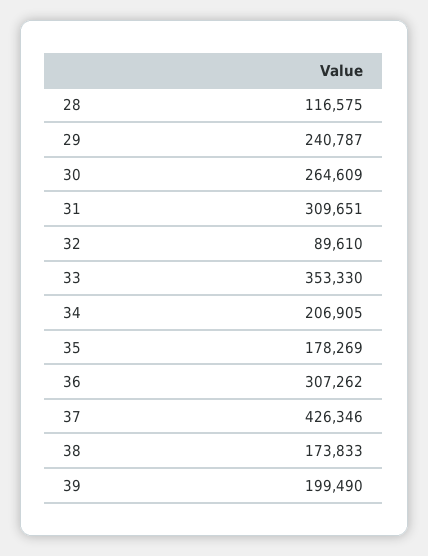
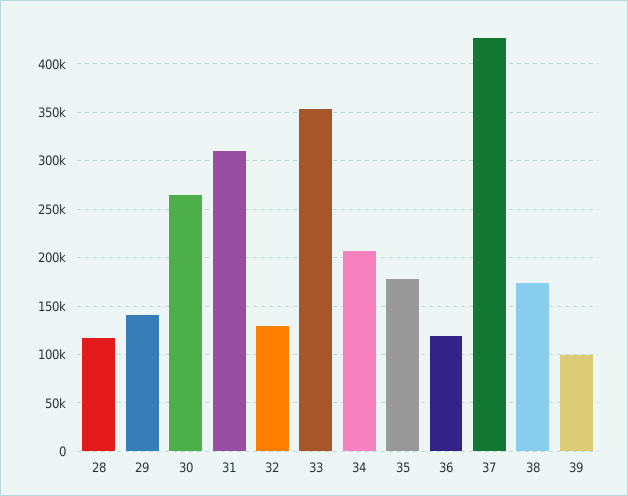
29: 240787 -> 140000
32: 89610 -> 130000
36: 307262 -> 120000
39: 199490 -> 100000

